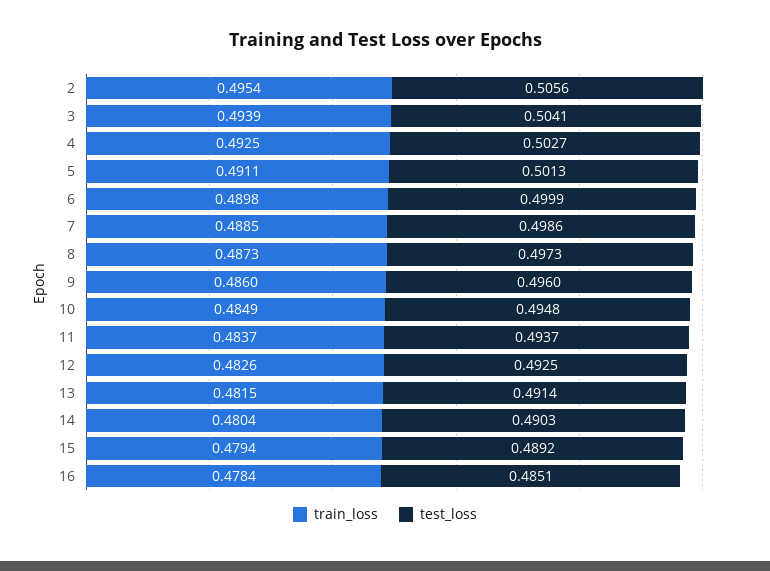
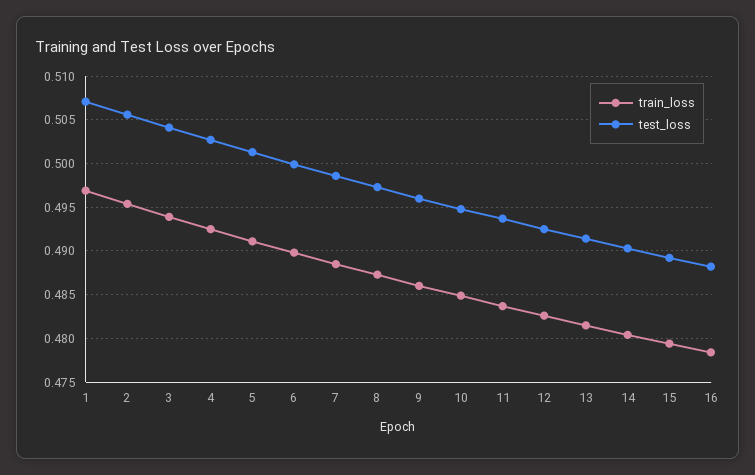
test_loss, 16: 0.4851 -> 0.488
train_loss, 1: none -> 0.497
test_loss, 1: none -> 0.507

